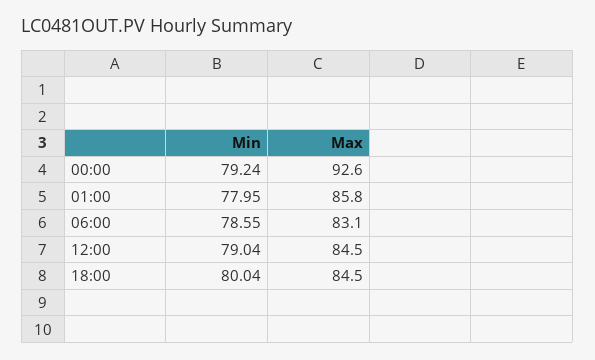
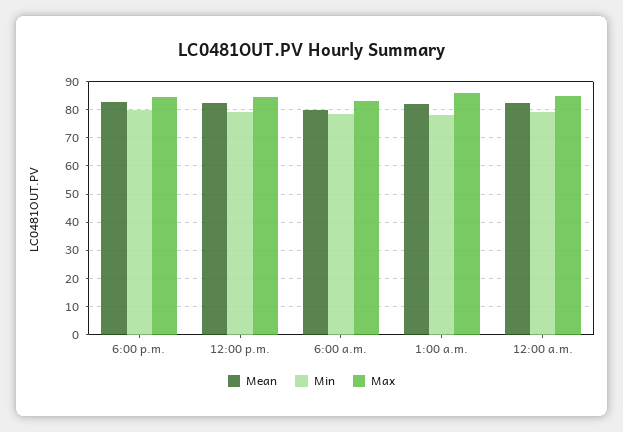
Max, 00:00: 92.6 -> 85
Mean, 18:00: none -> 82.5
Mean, 12:00: none -> 82.5
Mean, 06:00: none -> 80
Mean, 01:00: none -> 82.5
Mean, 00:00: none -> 82.5

